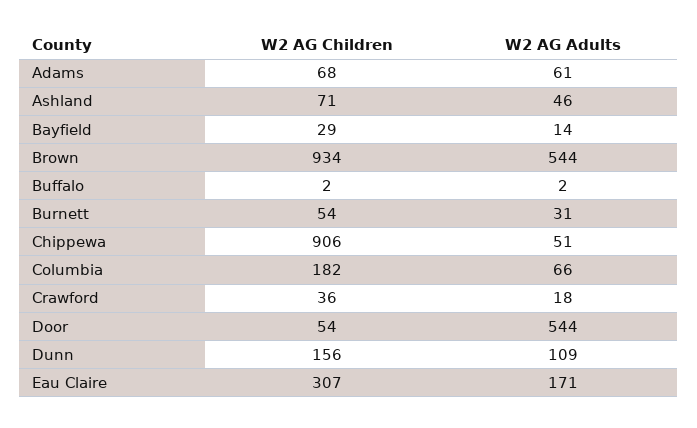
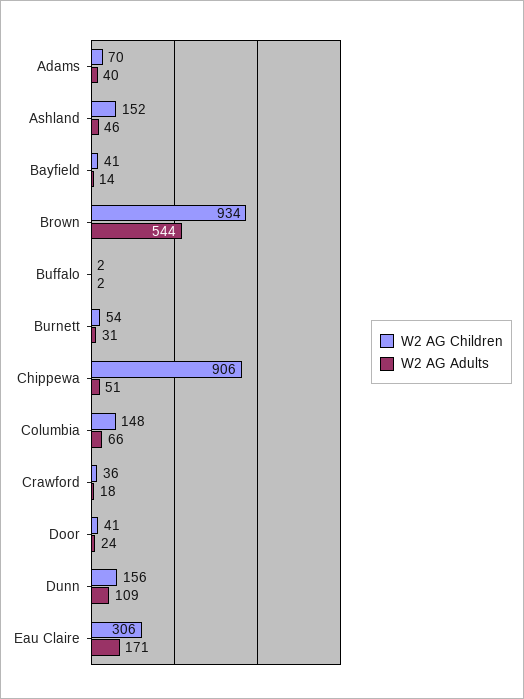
W2 AG Children, Adams: 68 -> 70
W2 AG Adults, Adams: 61 -> 40
W2 AG Children, Ashland: 71 -> 152
W2 AG Children, Bayfield: 29 -> 41
W2 AG Children, Columbia: 182 -> 148
W2 AG Children, Door: 54 -> 41
W2 AG Adults, Door: 544 -> 24
W2 AG Children, Eau Claire: 307 -> 306

